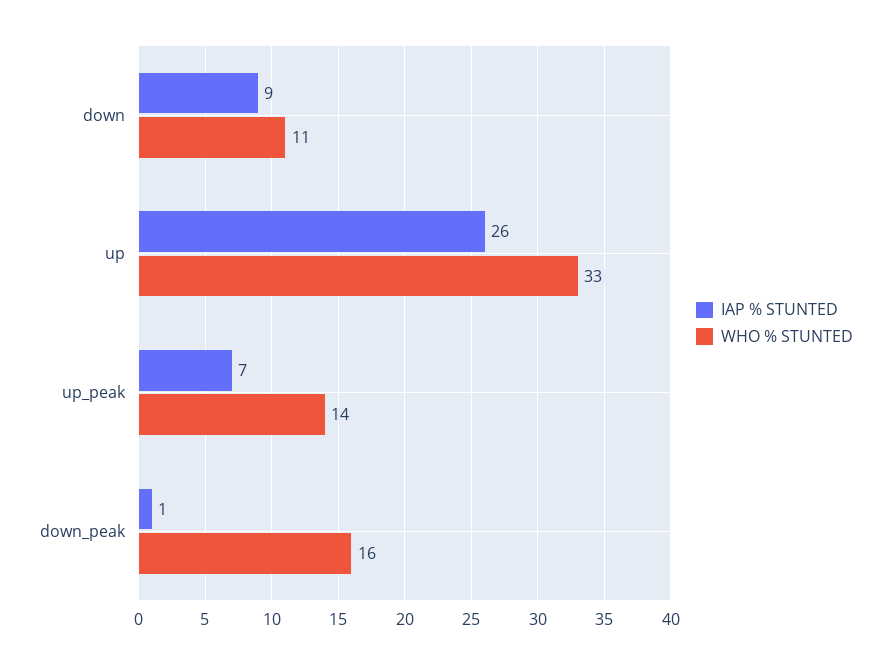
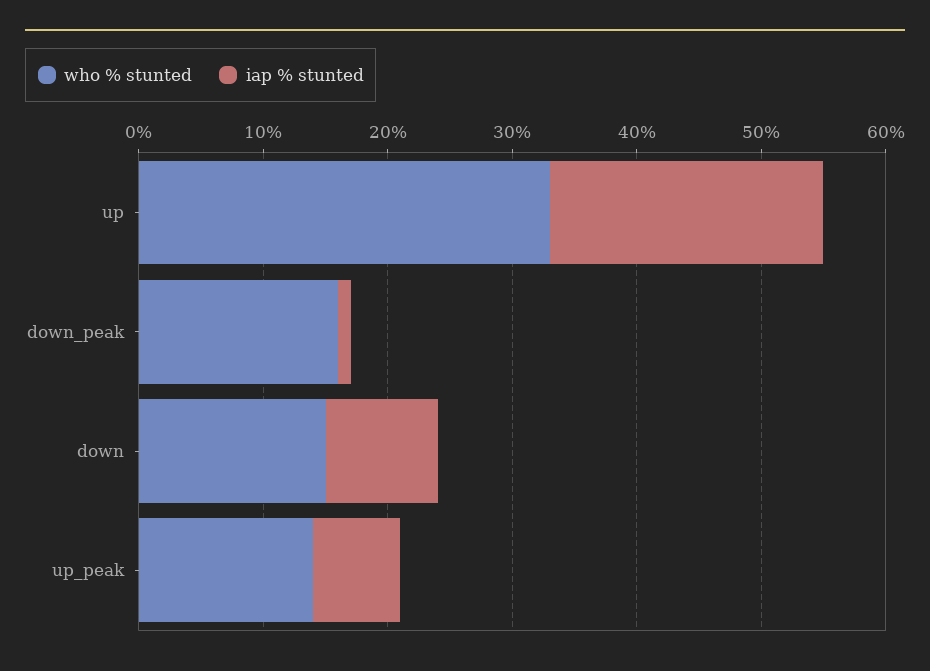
WHO % STUNTED, down: 11 -> 15
IAP % STUNTED, up: 26 -> 22

